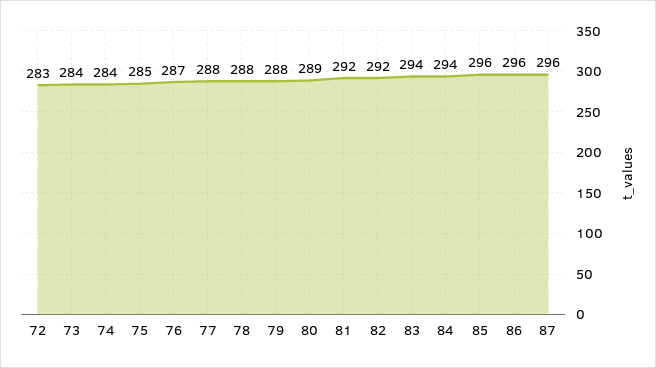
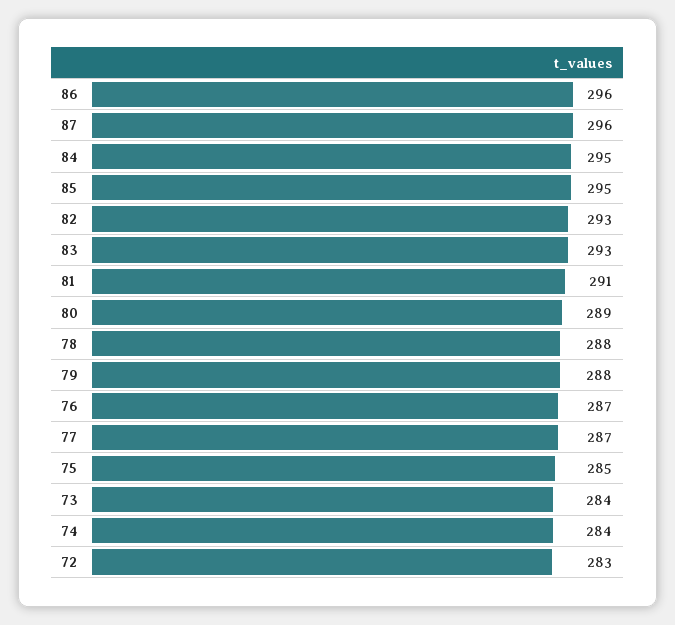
77: 288 -> 287
81: 292 -> 291
82: 292 -> 293
83: 294 -> 293
84: 294 -> 295
85: 296 -> 295

